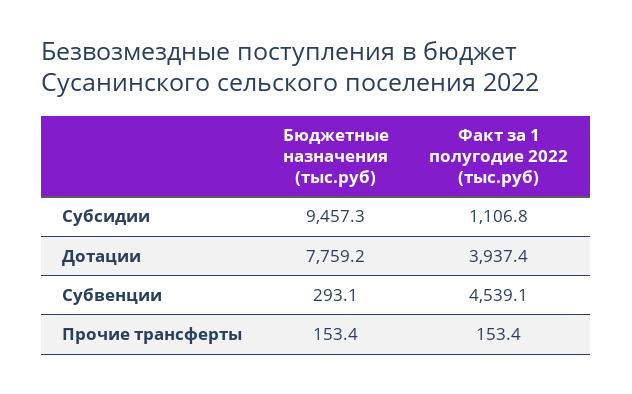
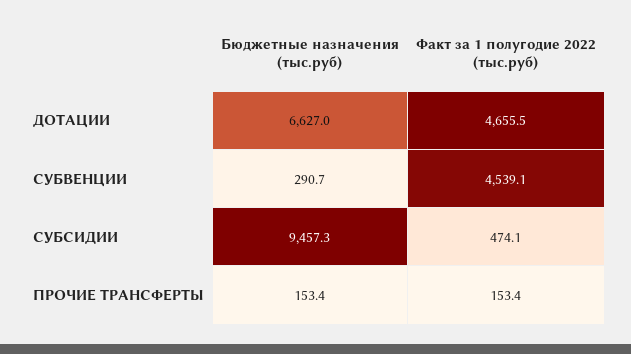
Факт за 1 полугодие 2022 (тыс.руб), Субсидии: 1106.8 -> 474.1
Бюджетные назначения (тыс.руб), Дотации: 7759.2 -> 6627
Факт за 1 полугодие 2022 (тыс.руб), Дотации: 3937.4 -> 4655.5
Бюджетные назначения (тыс.руб), Субвенции: 293.1 -> 290.7

